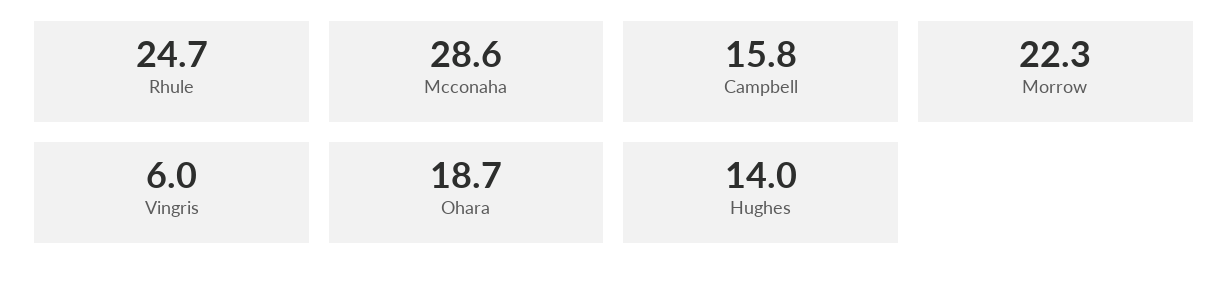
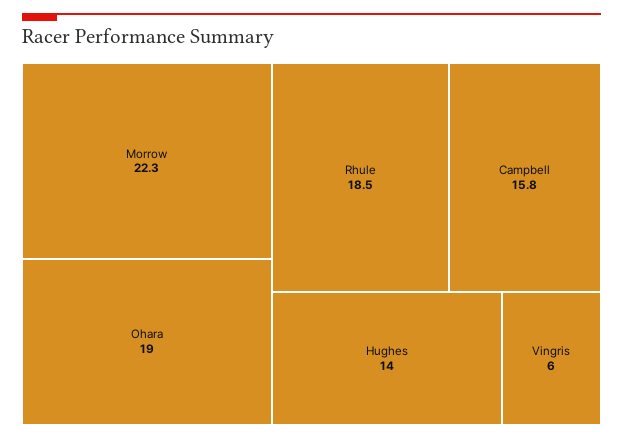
Rhule: 24.7 -> 18.5
Mcconaha: 28.6 -> none
Ohara: 18.7 -> 19

